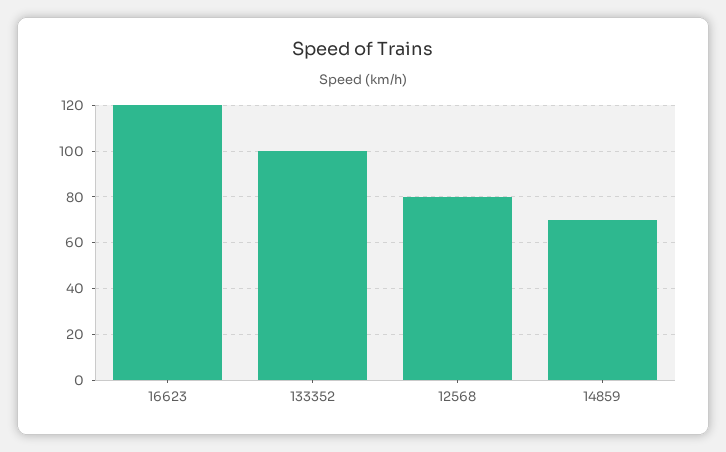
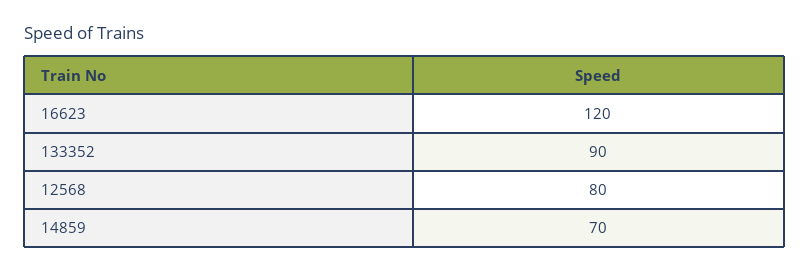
133352: 100 -> 90

